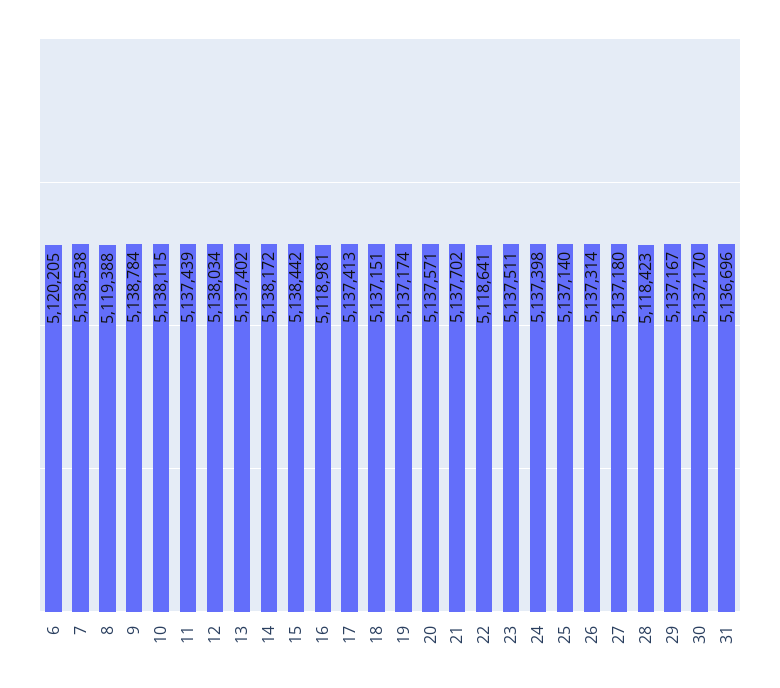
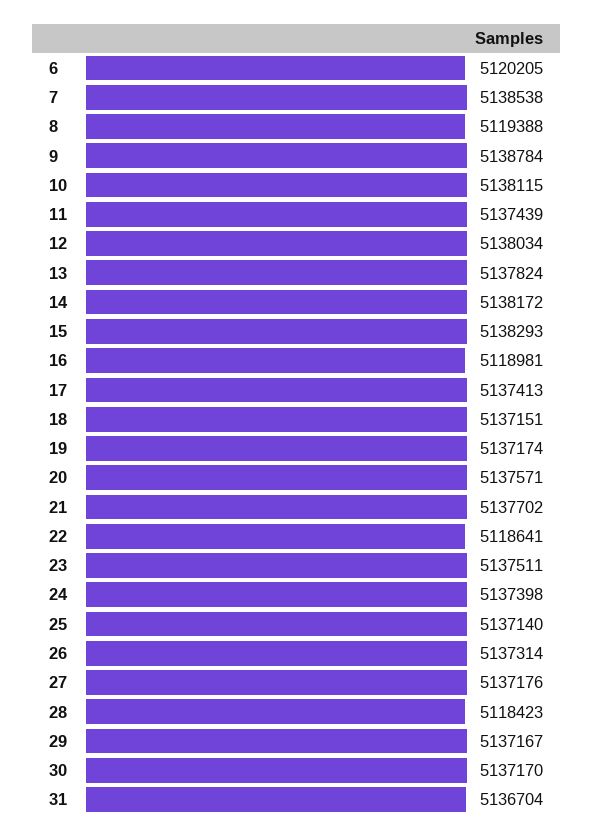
13: 5137402 -> 5137824
15: 5138442 -> 5138293
27: 5137180 -> 5137176
31: 5136696 -> 5136704

